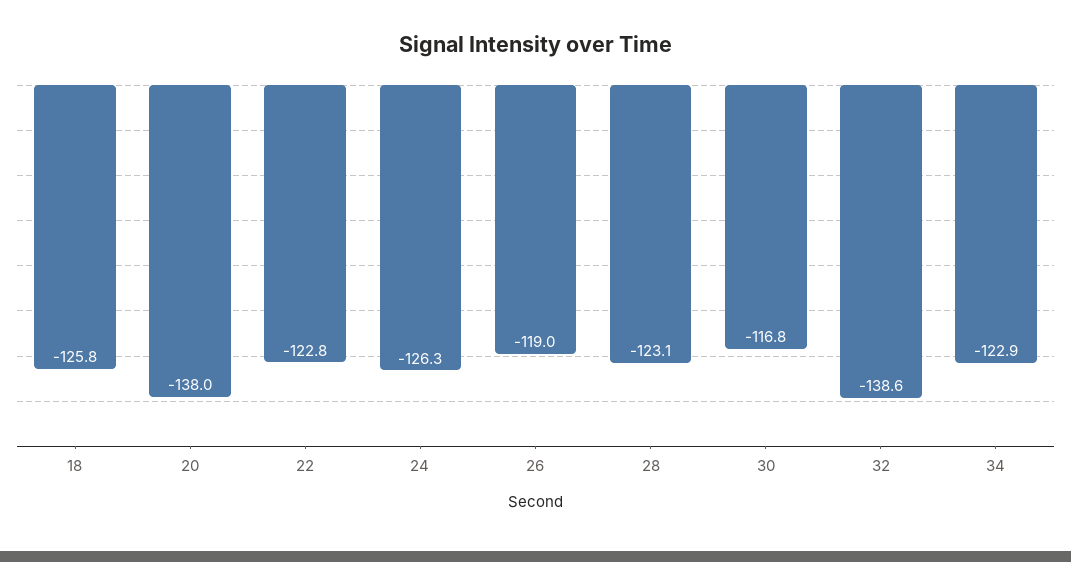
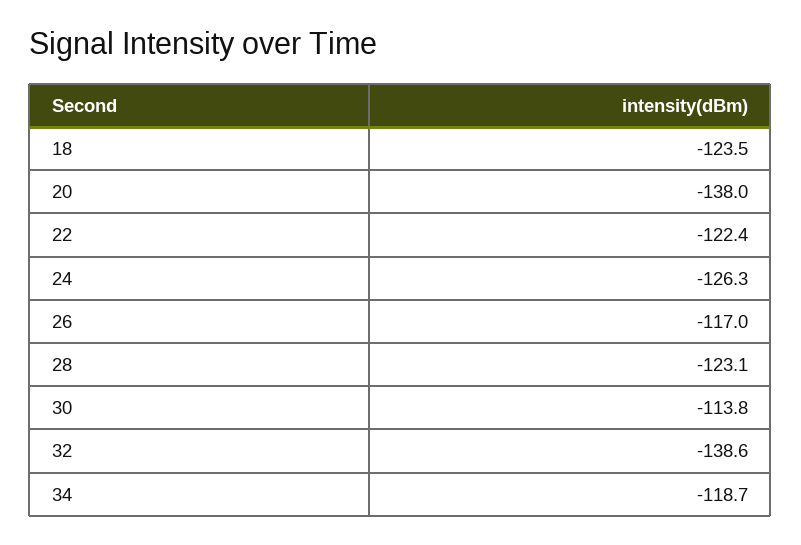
18: -125.8 -> -123.5
22: -122.8 -> -122.4
26: -119 -> -117
30: -116.8 -> -113.8
34: -122.9 -> -118.7

